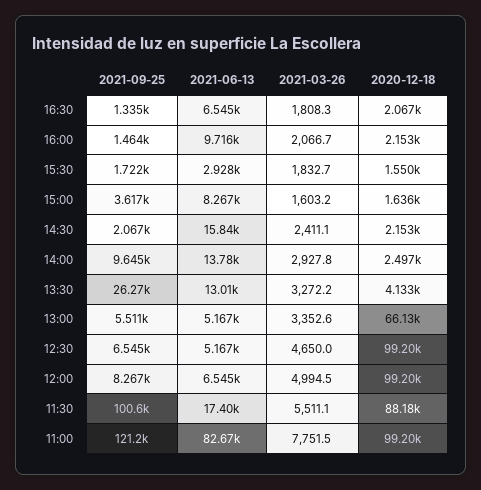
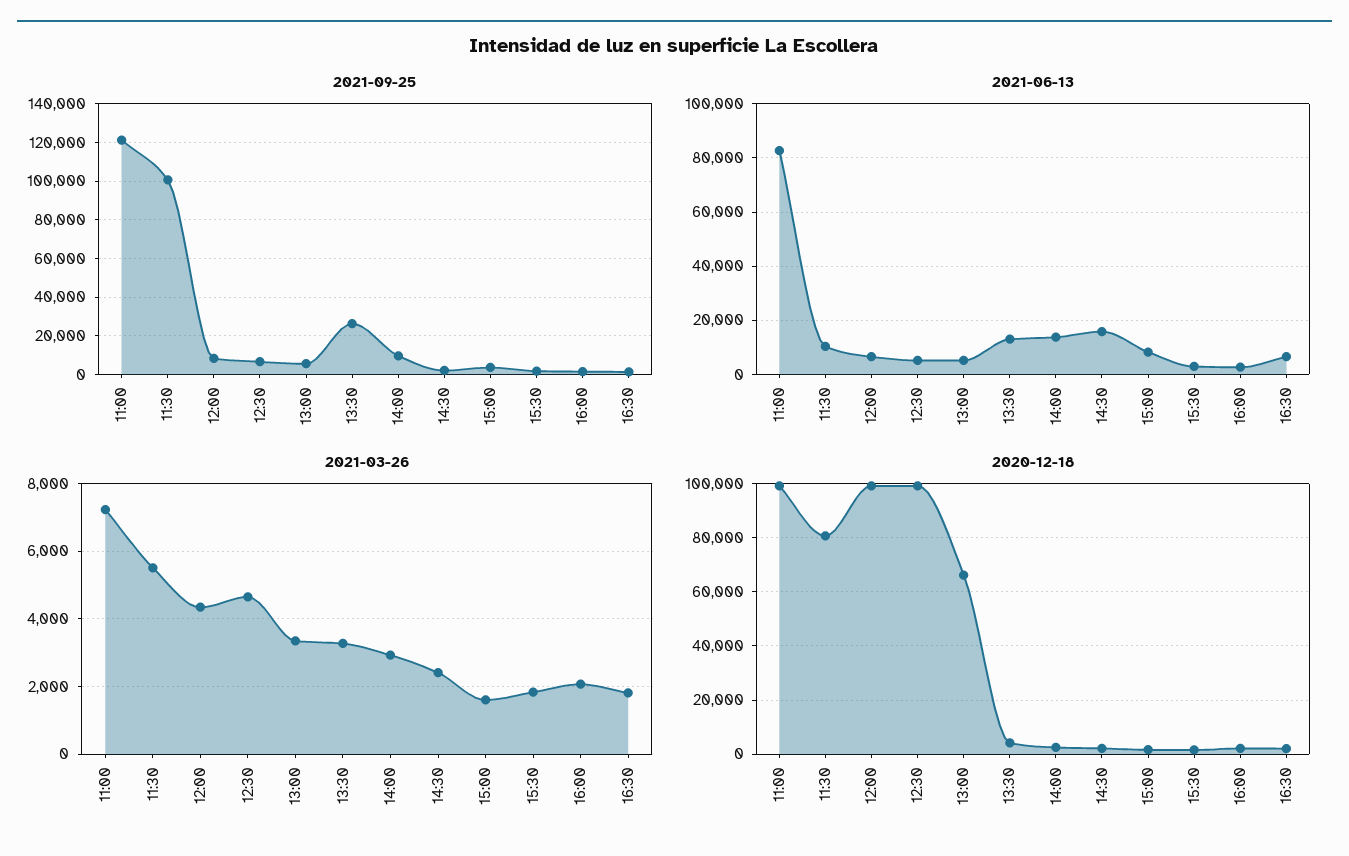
2021-06-13, 16:00: 9716 -> 2500
2021-03-26, 12:00: 4994.5 -> 4400
2021-06-13, 11:30: 17400 -> 10000
2020-12-18, 11:30: 88180 -> 80000
2021-03-26, 11:00: 7751.5 -> 7200

